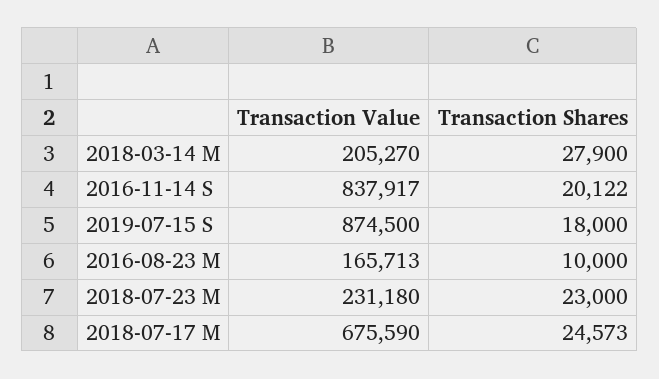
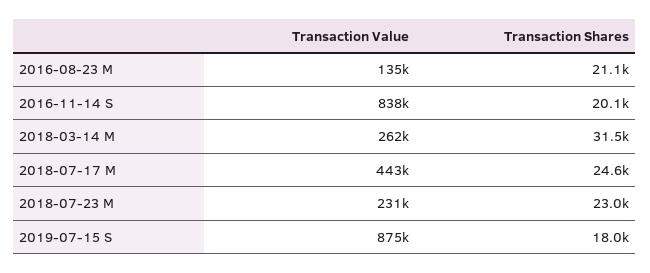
Transaction Value, 2018-03-14 M: 205270 -> 262000
Transaction Shares, 2018-03-14 M: 27900 -> 31500
Transaction Value, 2016-08-23 M: 165713 -> 135000
Transaction Shares, 2016-08-23 M: 10000 -> 21100
Transaction Value, 2018-07-17 M: 675590 -> 443000

